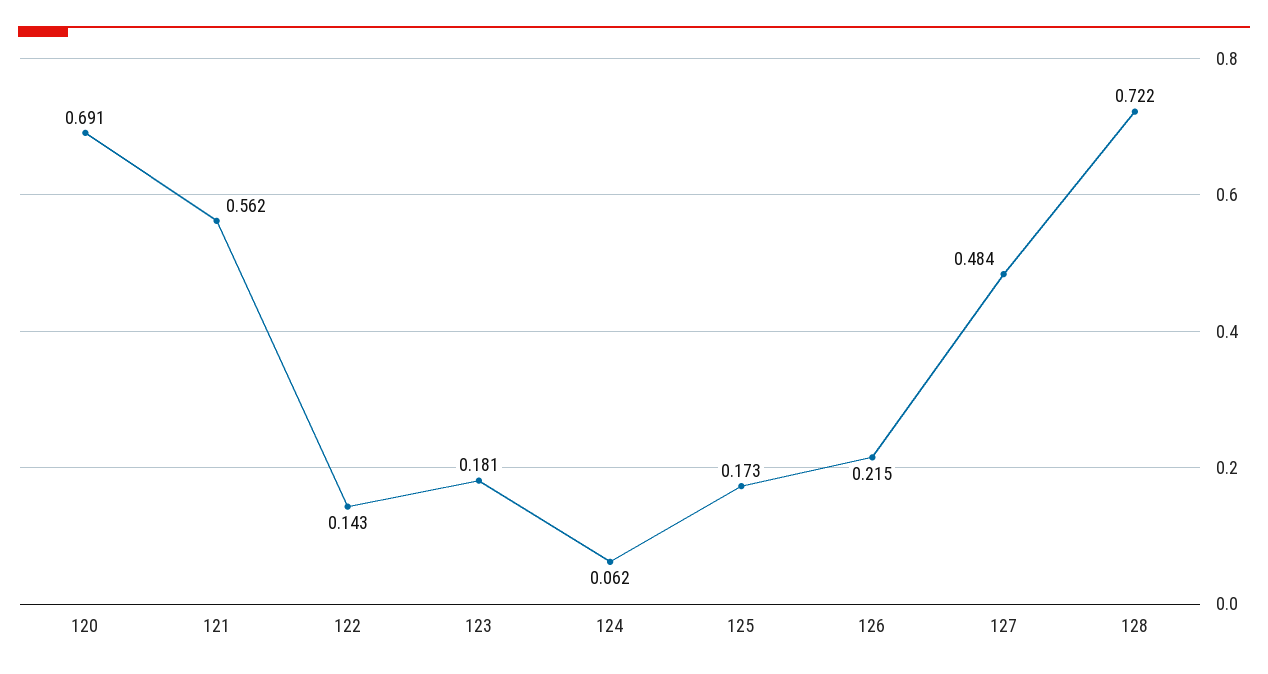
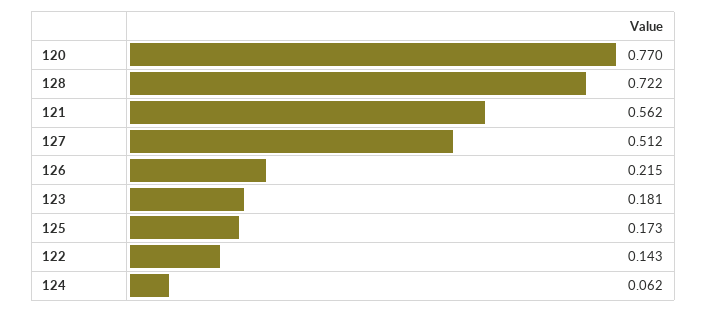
120: 0.691 -> 0.77
127: 0.484 -> 0.512

